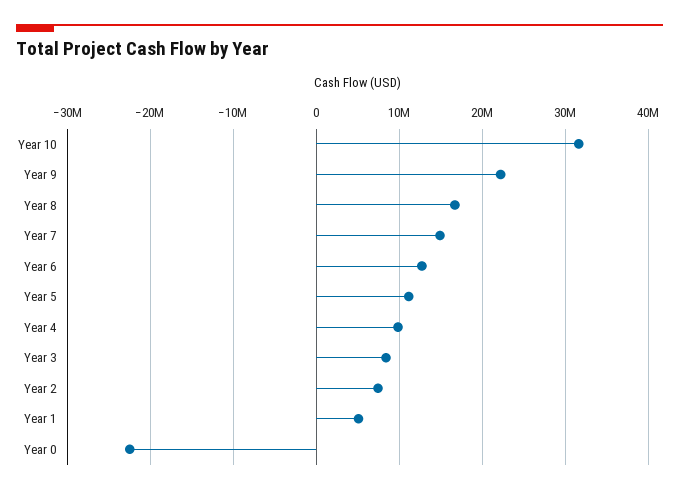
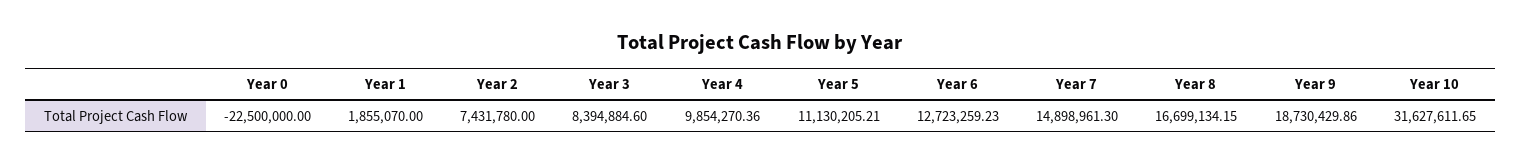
Year 9: 22000000 -> 18730429.86
Year 1: 5000000 -> 1855070

